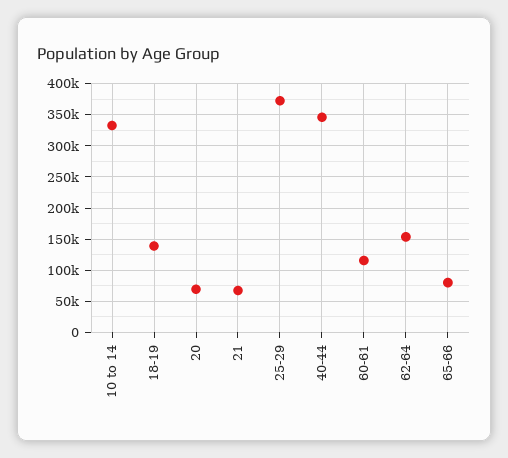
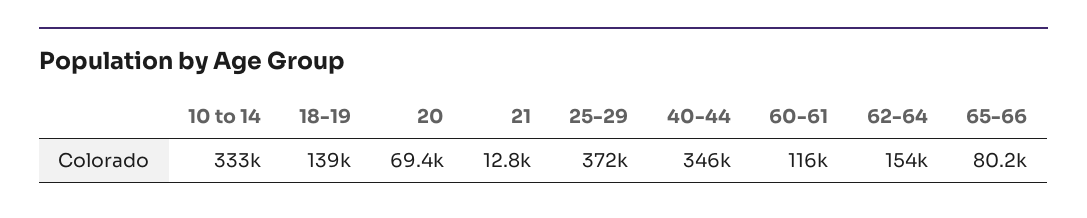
21: 70000 -> 12800

